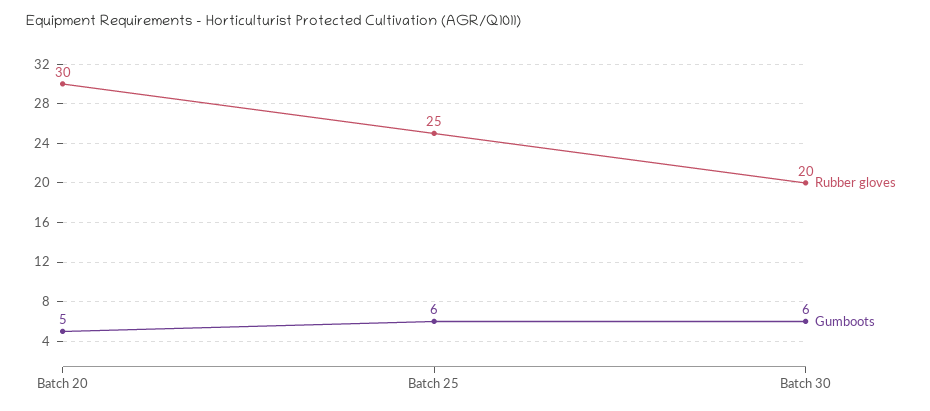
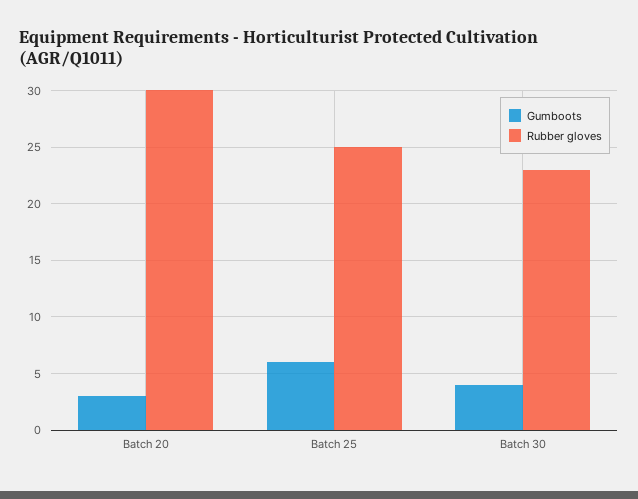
Gumboots, Batch 20: 5 -> 3
Rubber gloves, Batch 30: 20 -> 23
Gumboots, Batch 30: 6 -> 4

